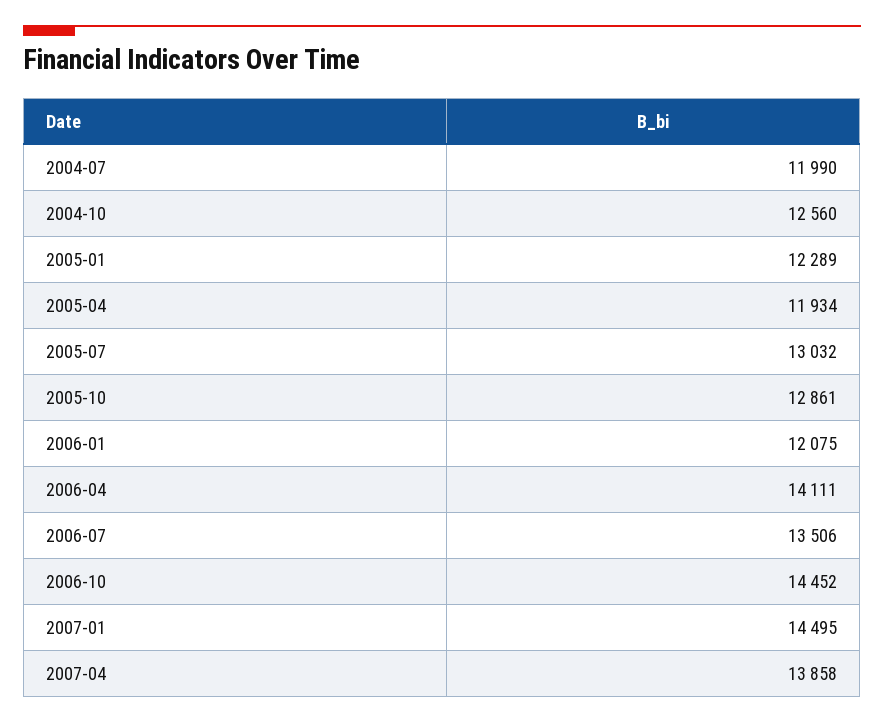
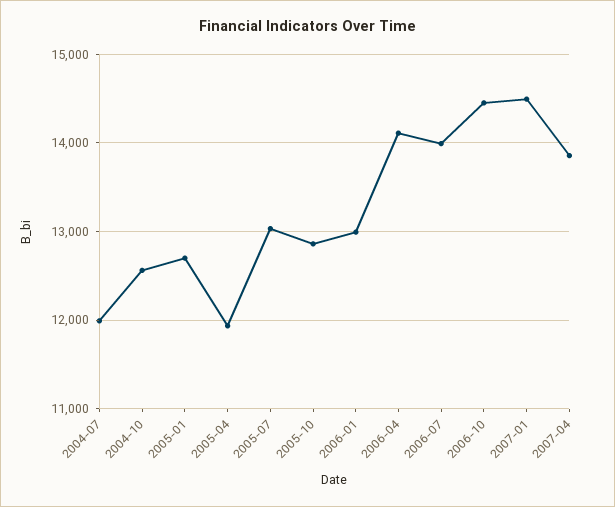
2005-01: 12289 -> 12700
2006-01: 12075 -> 13000
2006-07: 13506 -> 14000

